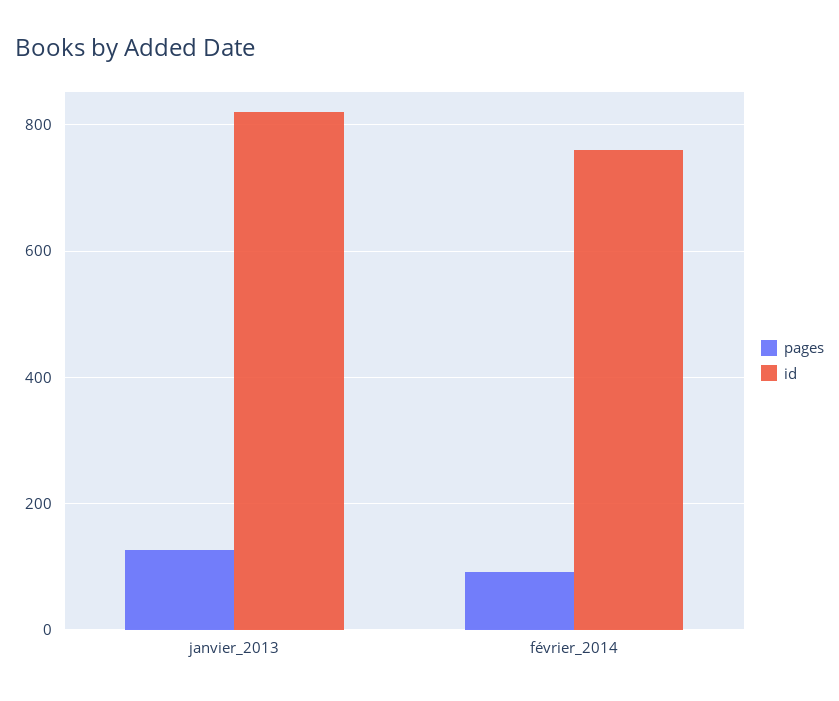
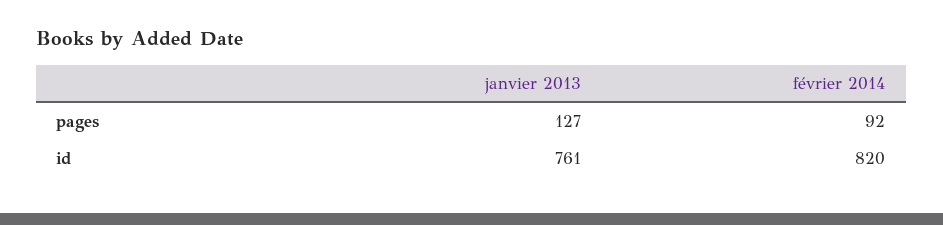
id, janvier_2013: 820 -> 761
id, février_2014: 760 -> 820

